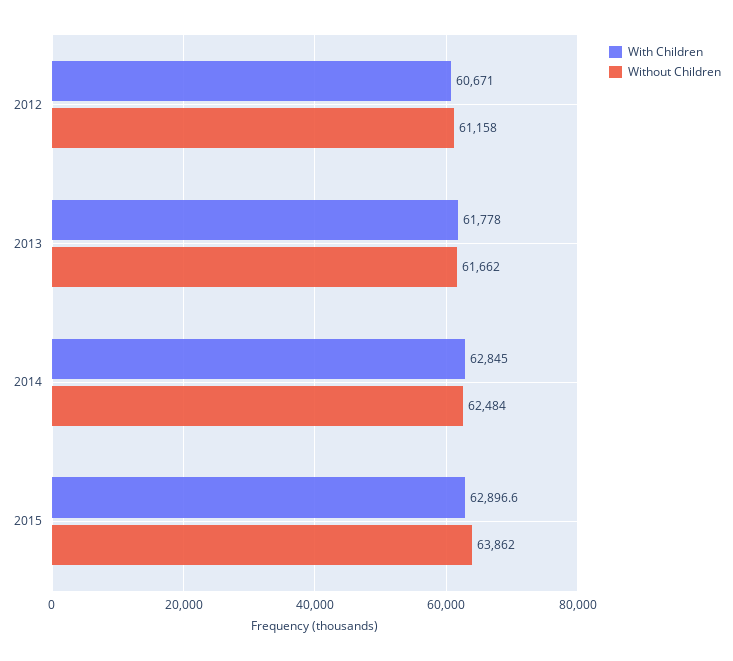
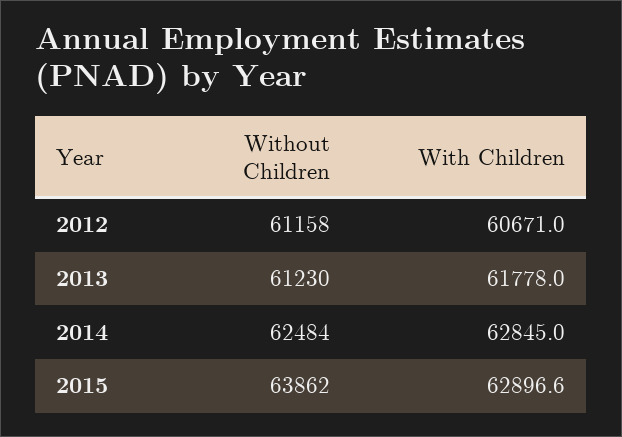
Without Children, 2013: 61662 -> 61230

